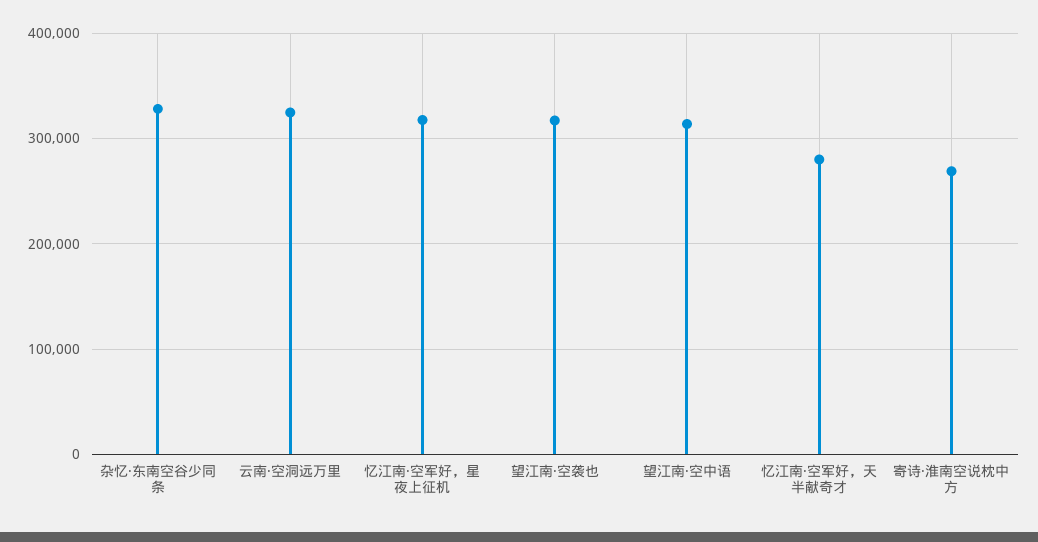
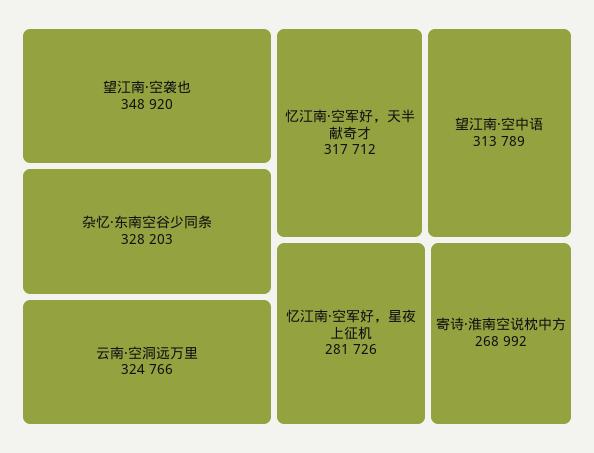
忆江南·空军好，星夜上征机: 320000 -> 281726
望江南·空袭也: 320000 -> 348920
忆江南·空军好，天半献奇才: 280000 -> 317712

